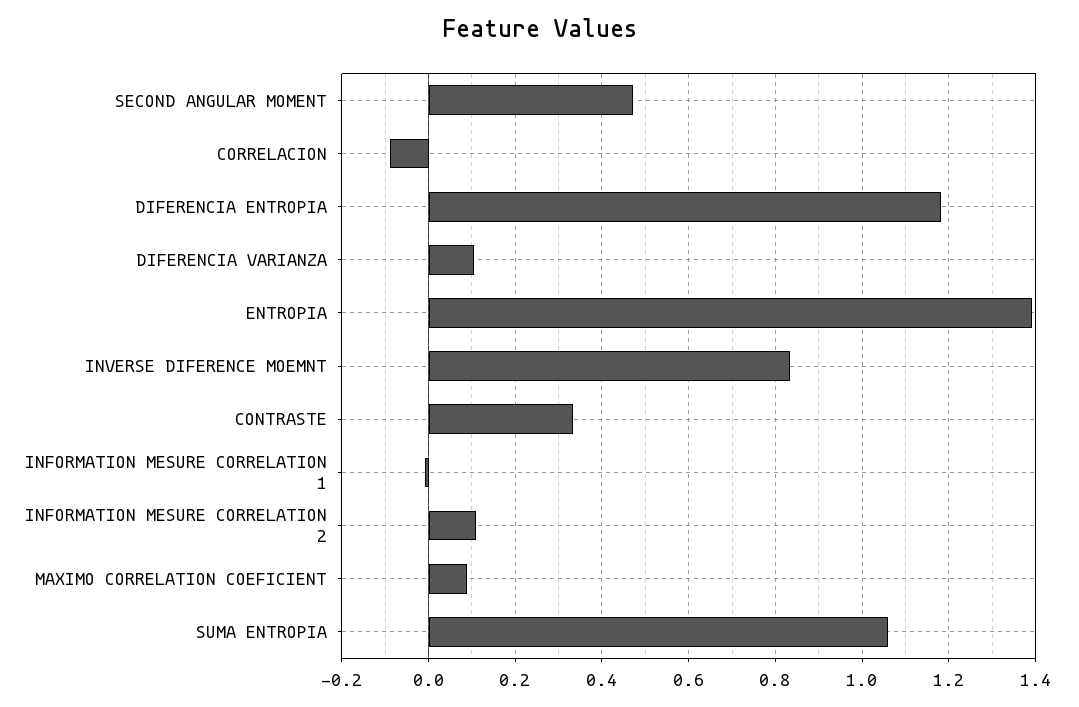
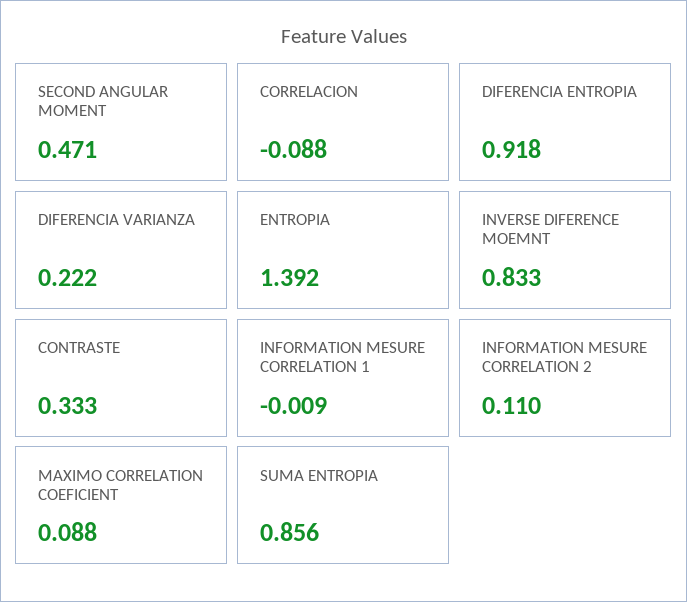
DIFERENCIA ENTROPIA: 1.18 -> 0.918
DIFERENCIA VARIANZA: 0.1 -> 0.222
SUMA ENTROPIA: 1.06 -> 0.856

